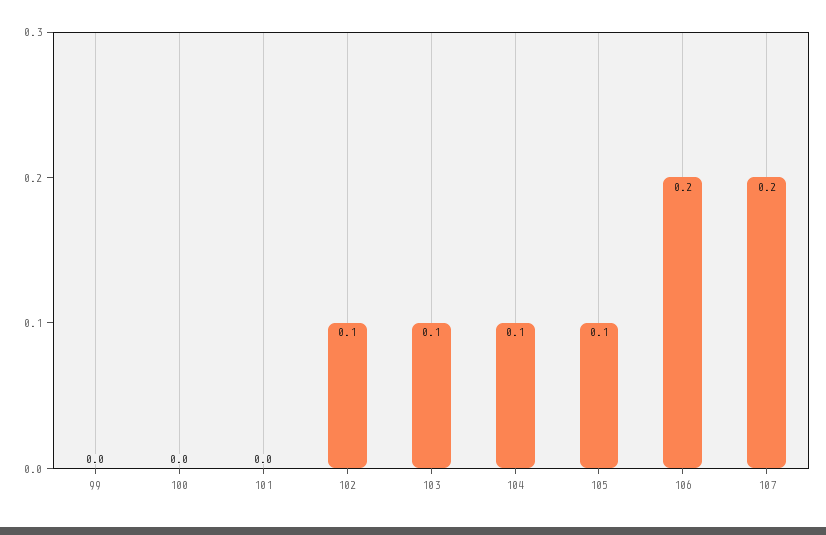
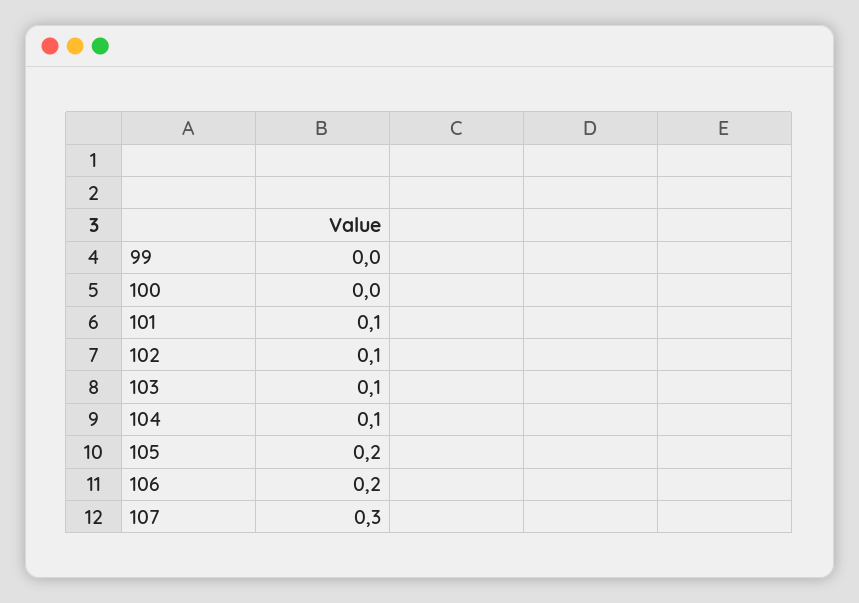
101: 0 -> 0.1
105: 0.1 -> 0.2
107: 0.2 -> 0.3

